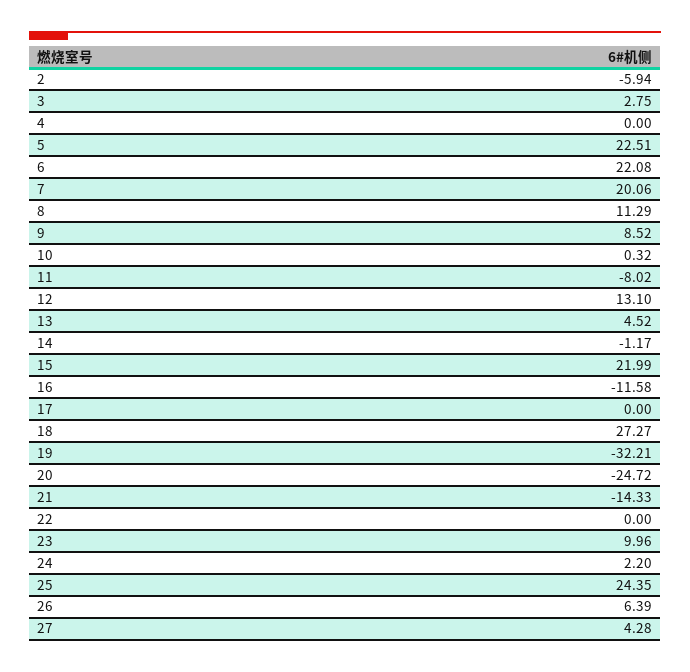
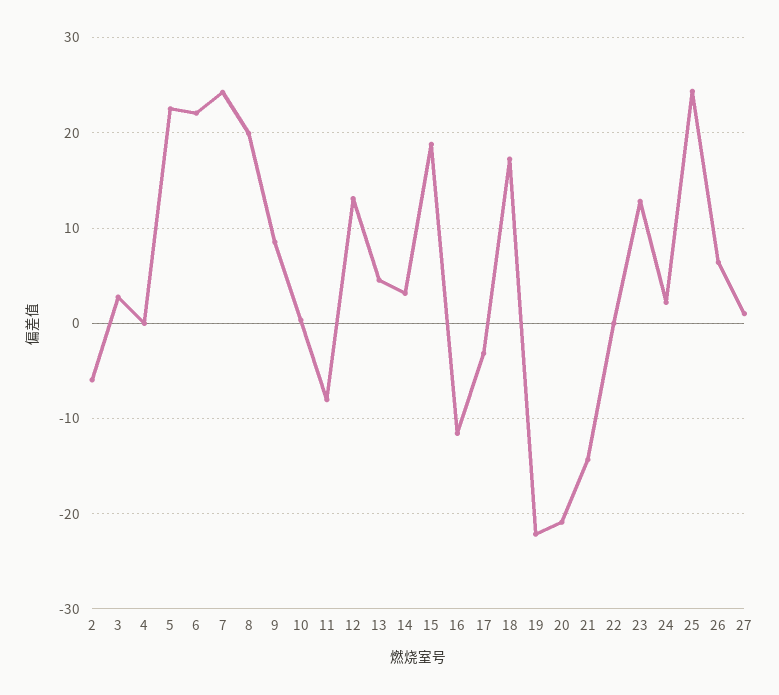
7: 20.06 -> 24
8: 11.29 -> 20
14: -1.17 -> 3
15: 21.99 -> 19
17: 0 -> -3
18: 27.27 -> 17
19: -32.21 -> -22
20: -24.72 -> -21
23: 9.96 -> 13
27: 4.28 -> 1

